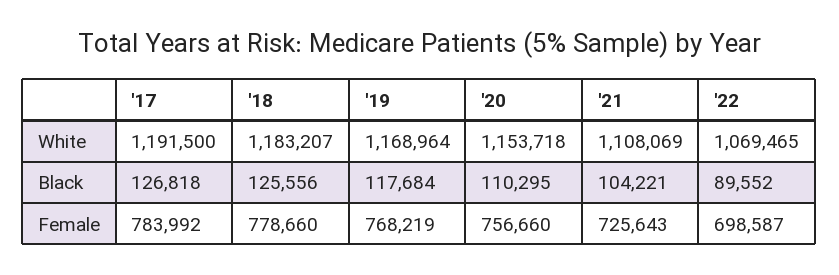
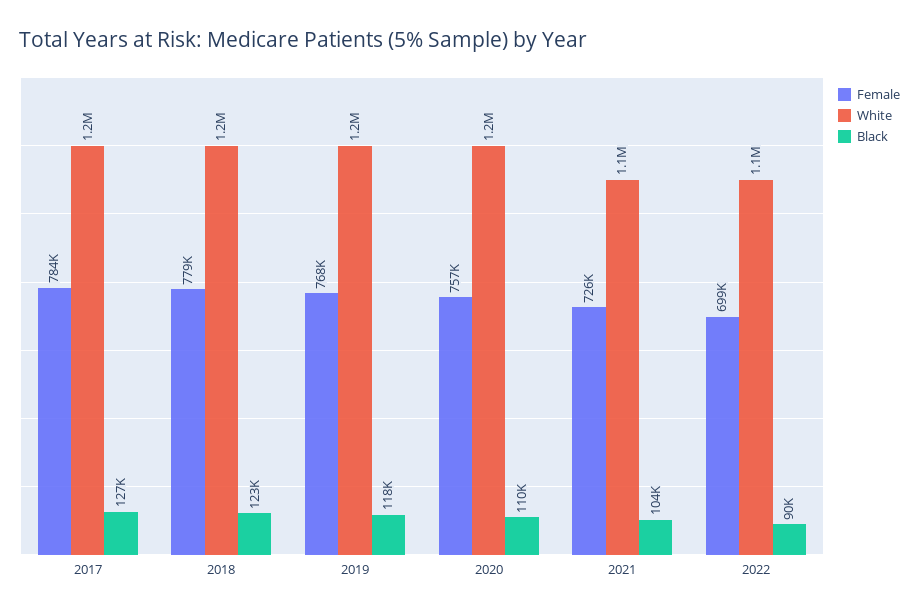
Black, '18: 125556 -> 123000

